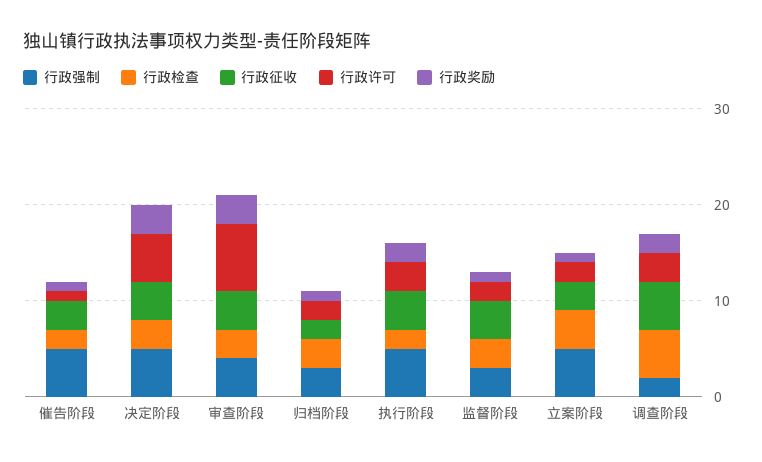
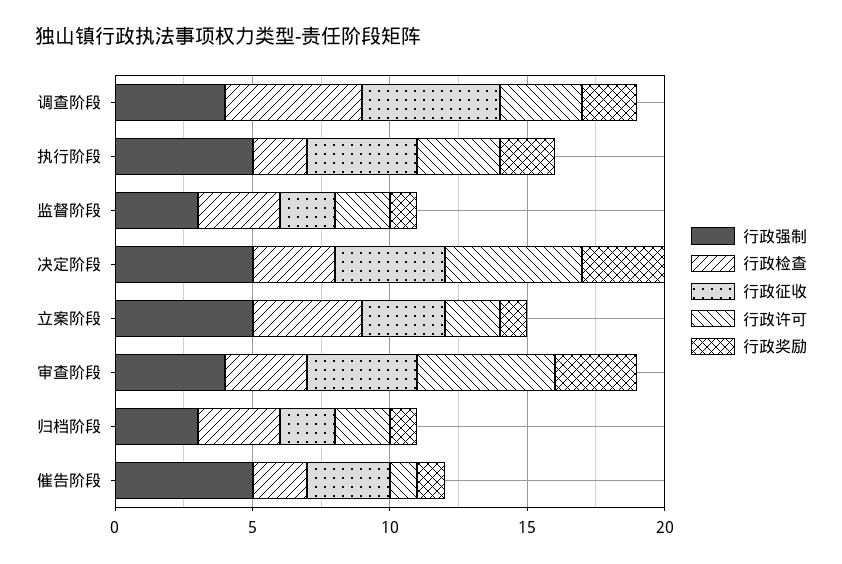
行政许可, 审查阶段: 7 -> 5
行政征收, 监督阶段: 4 -> 2
行政强制, 调查阶段: 2 -> 4

